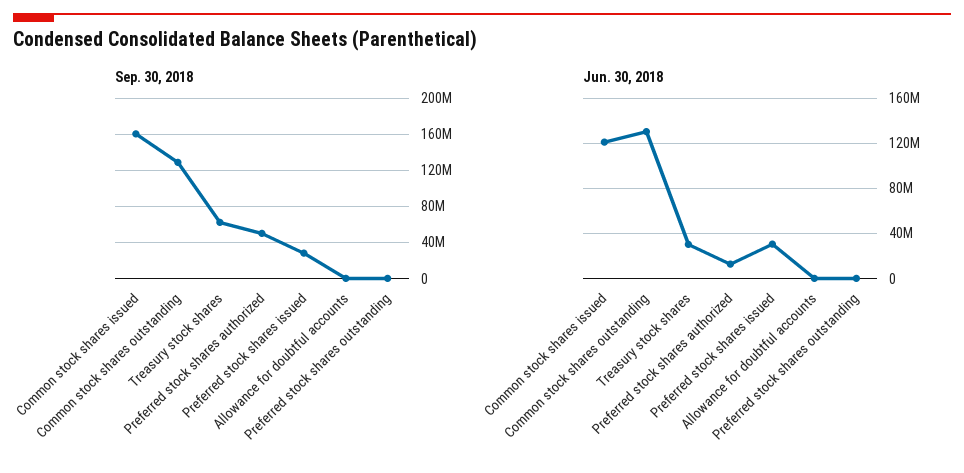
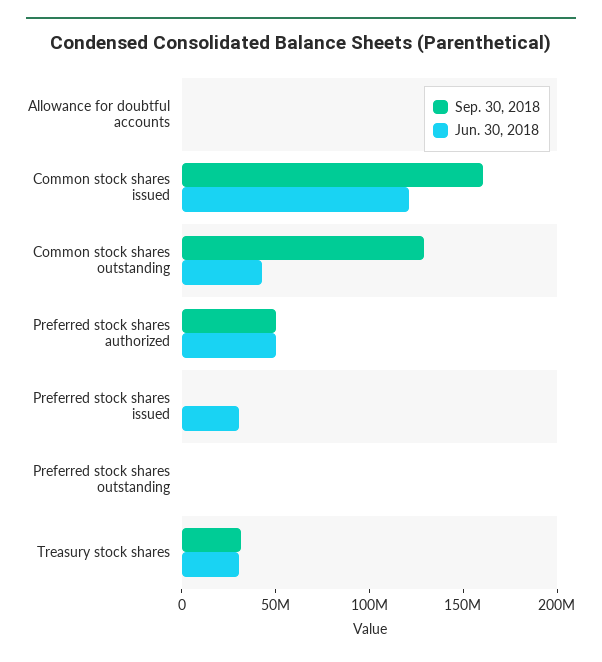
Sep. 30, 2018, Treasury stock shares: 60000000 -> 30000000
Sep. 30, 2018, Preferred stock shares issued: 30000000 -> 0
Jun. 30, 2018, Common stock shares outstanding: 130000000 -> 40000000
Jun. 30, 2018, Preferred stock shares authorized: 10000000 -> 50000000

